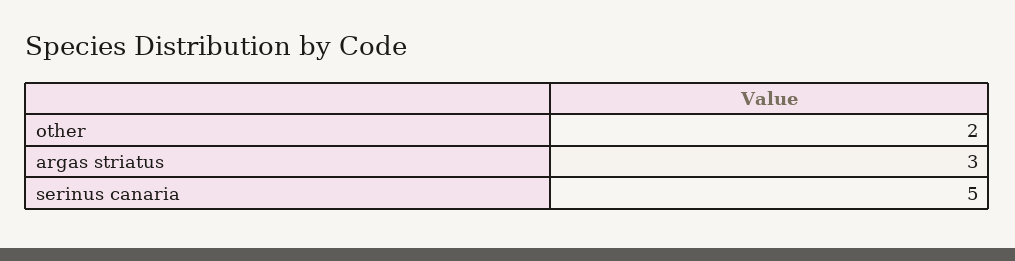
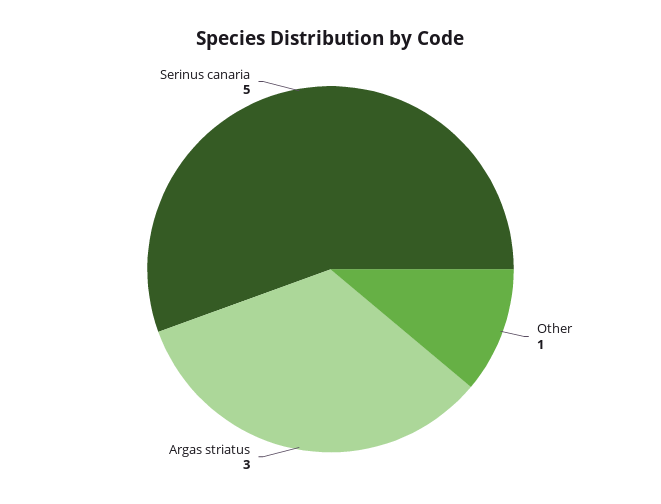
other: 2 -> 1

